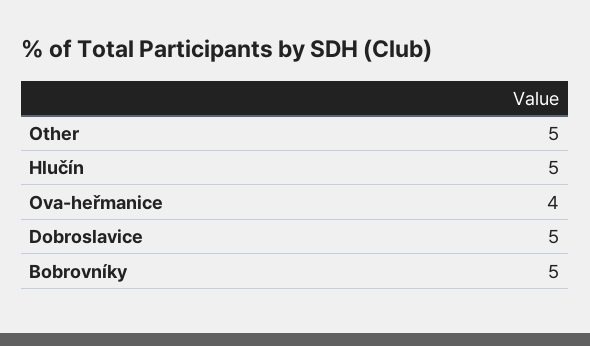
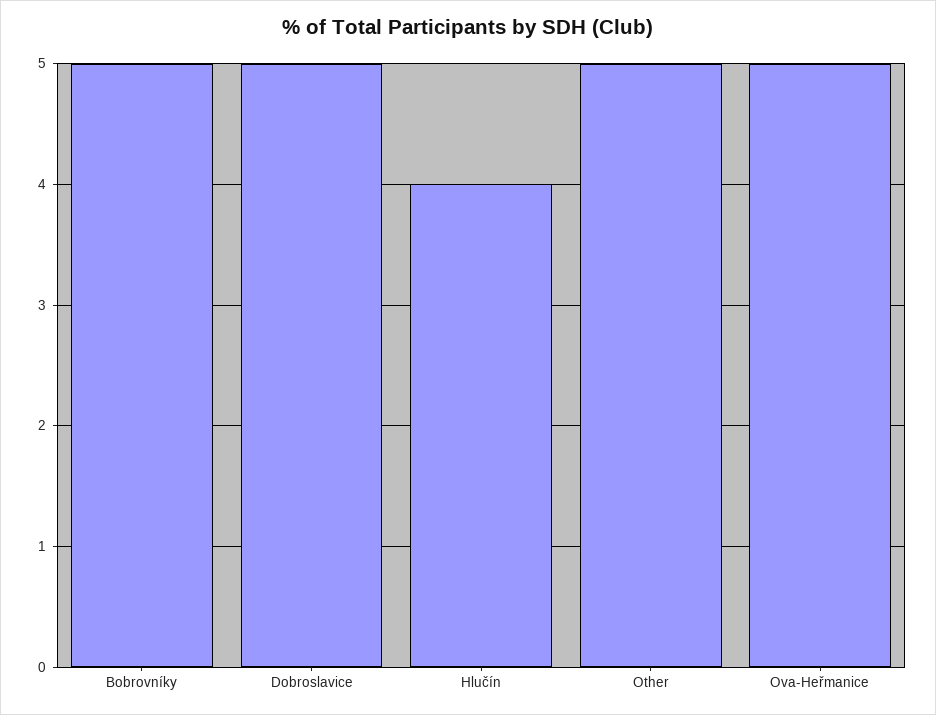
Hlučín: 5 -> 4
Ova-heřmanice: 4 -> 5

